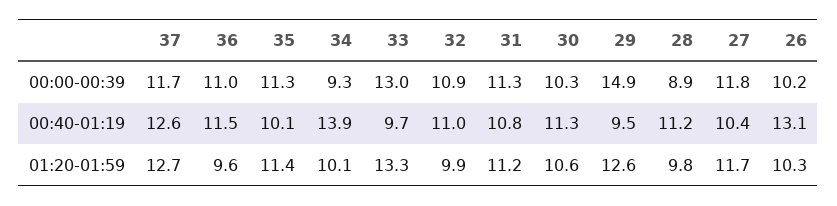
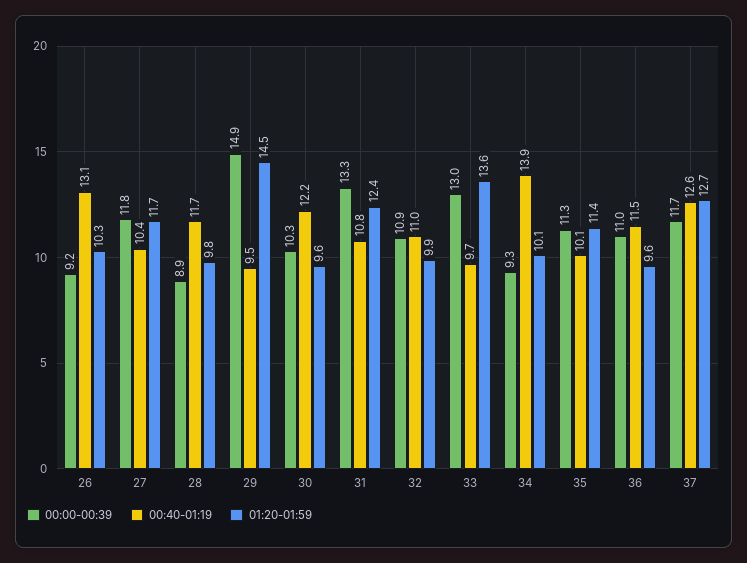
00:00-00:39, 31: 11.3 -> 13.3
00:00-00:39, 26: 10.2 -> 9.2
00:40-01:19, 30: 11.3 -> 12.2
00:40-01:19, 28: 11.2 -> 11.7
01:20-01:59, 33: 13.3 -> 13.6
01:20-01:59, 31: 11.2 -> 12.4
01:20-01:59, 30: 10.6 -> 9.6
01:20-01:59, 29: 12.6 -> 14.5

